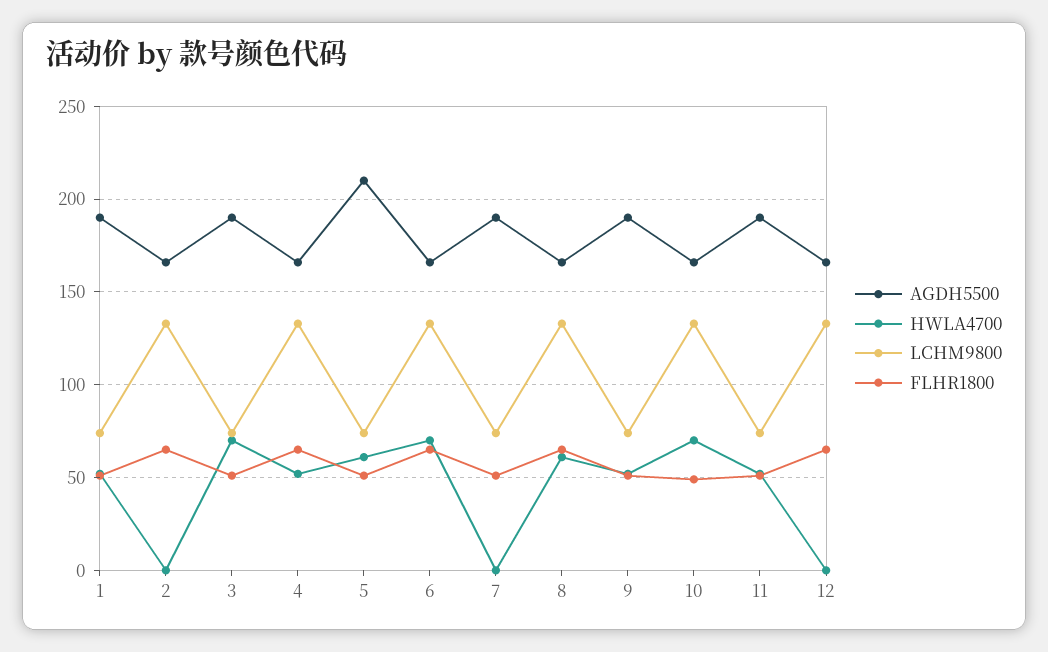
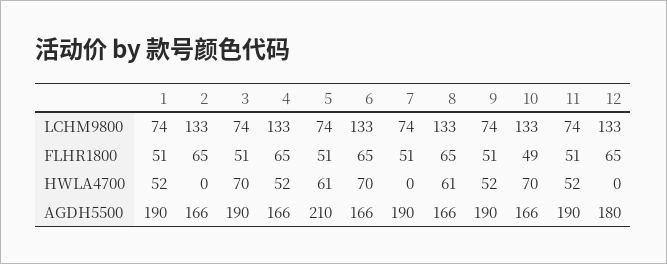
AGDH5500, 12: 165 -> 180

